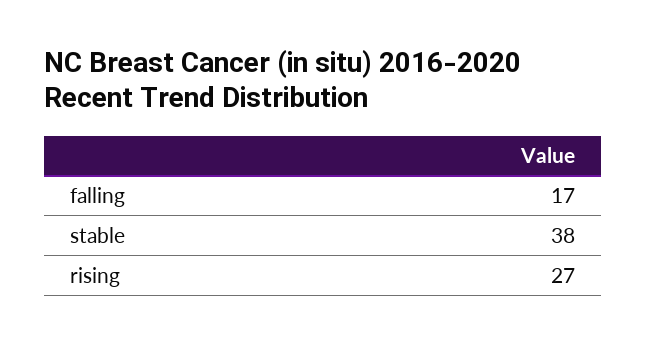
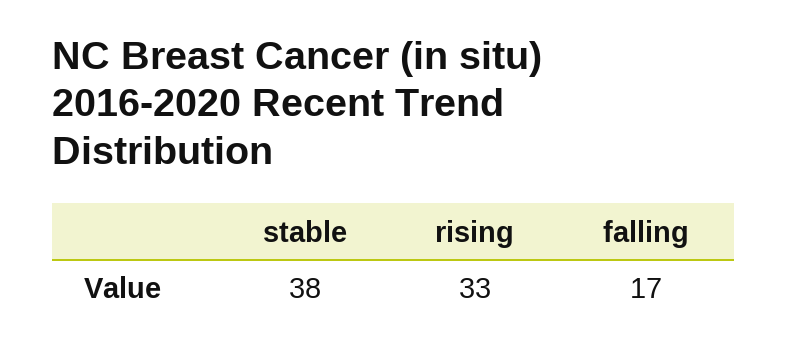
rising: 27 -> 33

